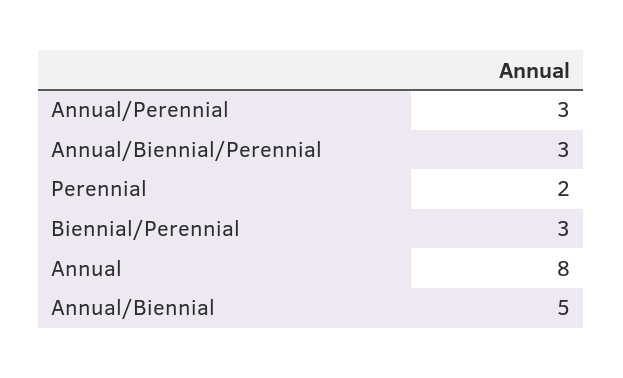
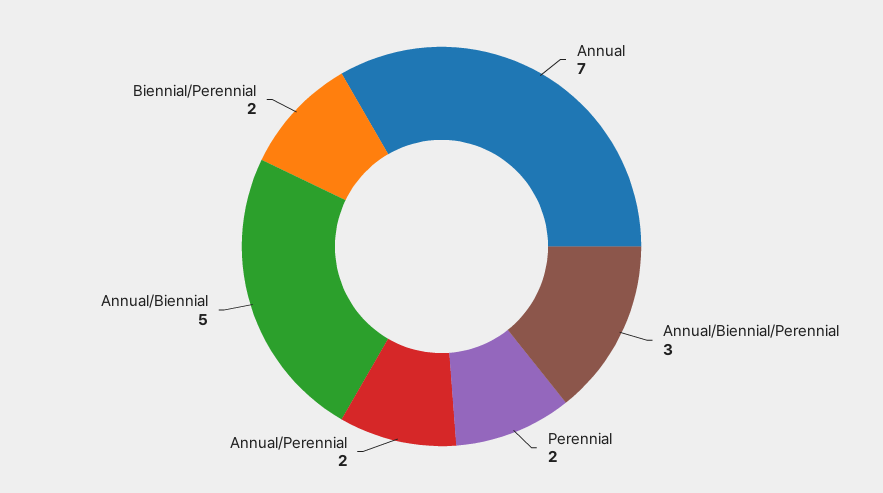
Annual/Perennial: 3 -> 2
Biennial/Perennial: 3 -> 2
Annual: 8 -> 7

